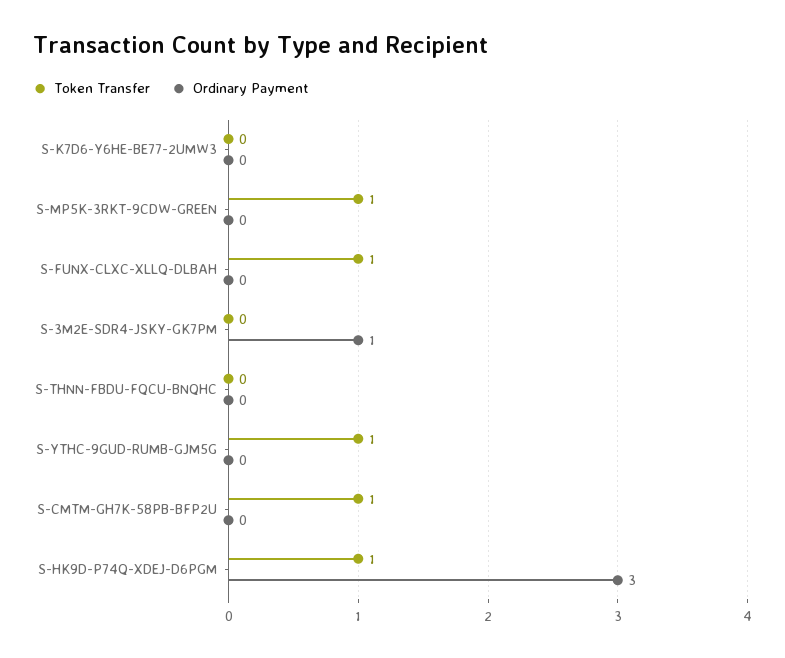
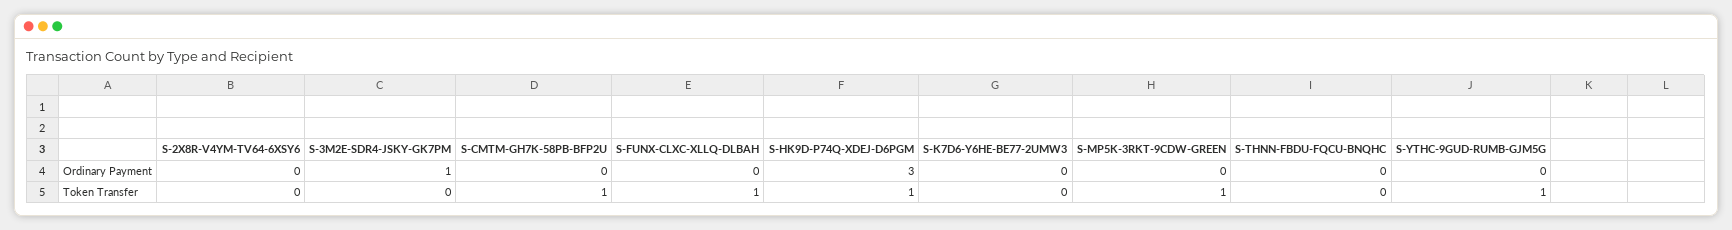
Ordinary Payment, S-2X8R-V4YM-TV64-6XSY6: none -> 0
Token Transfer, S-2X8R-V4YM-TV64-6XSY6: none -> 0

